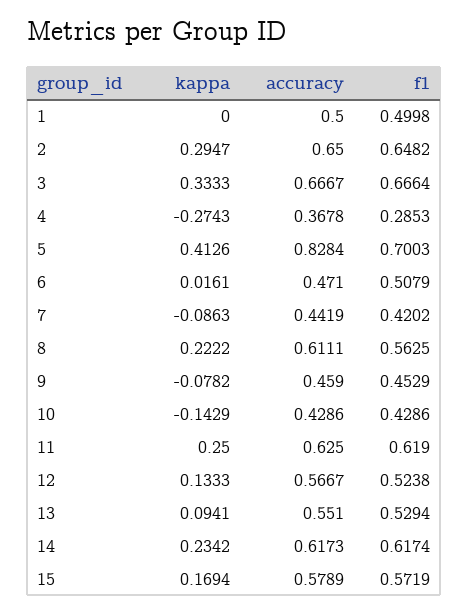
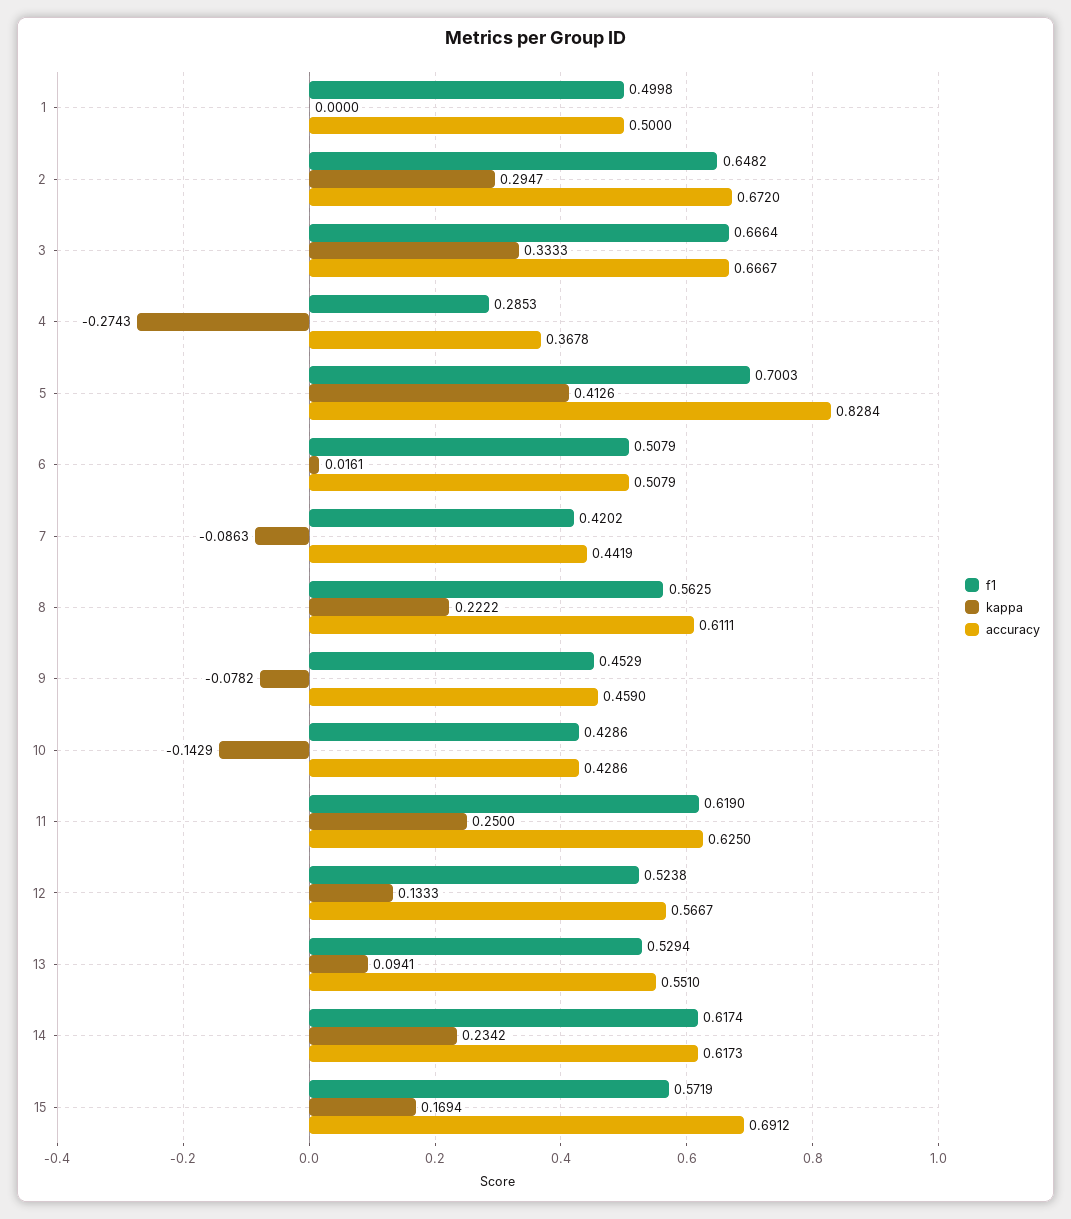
accuracy, 2: 0.65 -> 0.672
accuracy, 6: 0.471 -> 0.5079
accuracy, 15: 0.5789 -> 0.6912

